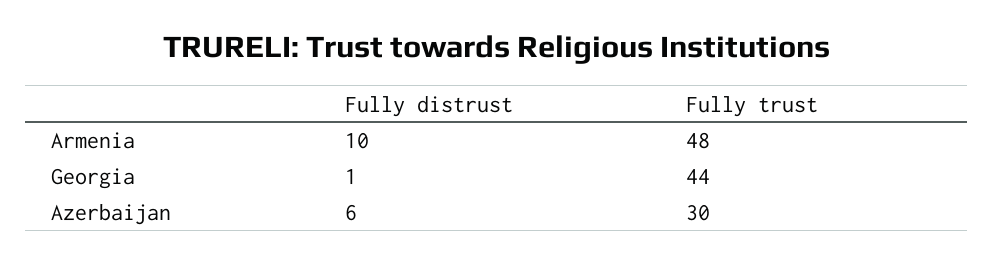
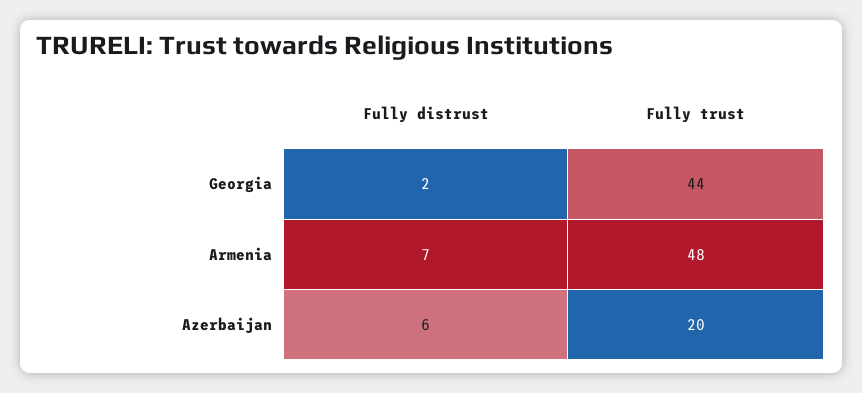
Fully distrust, Armenia: 10 -> 7
Fully distrust, Georgia: 1 -> 2
Fully trust, Azerbaijan: 30 -> 20

